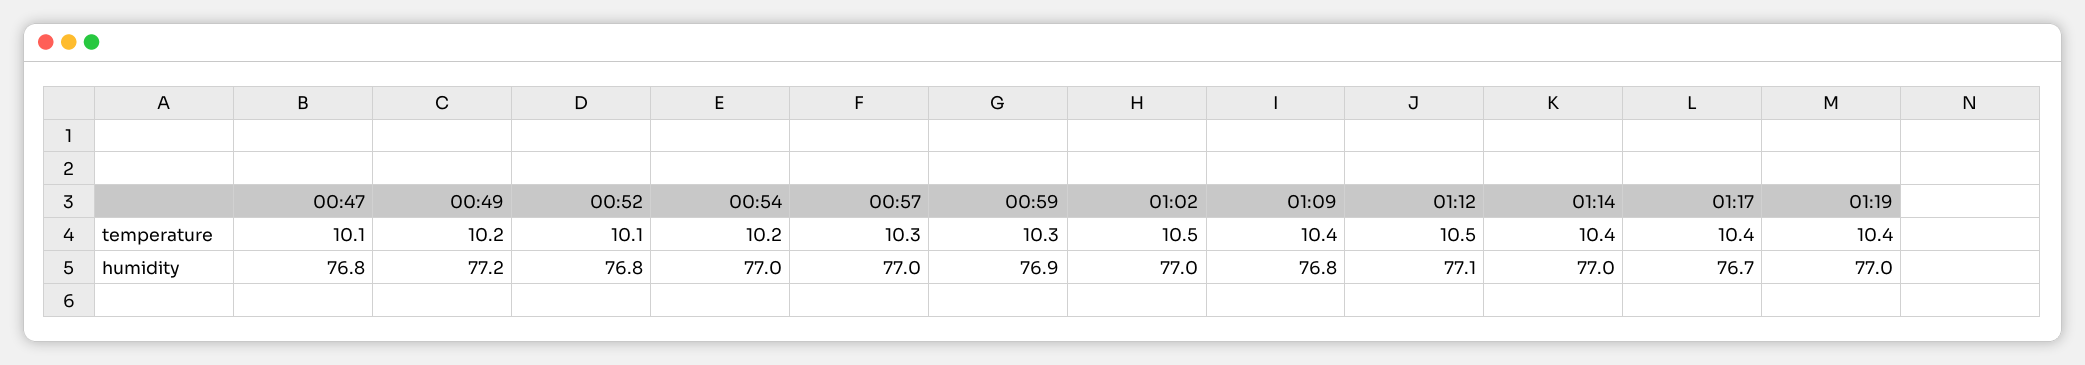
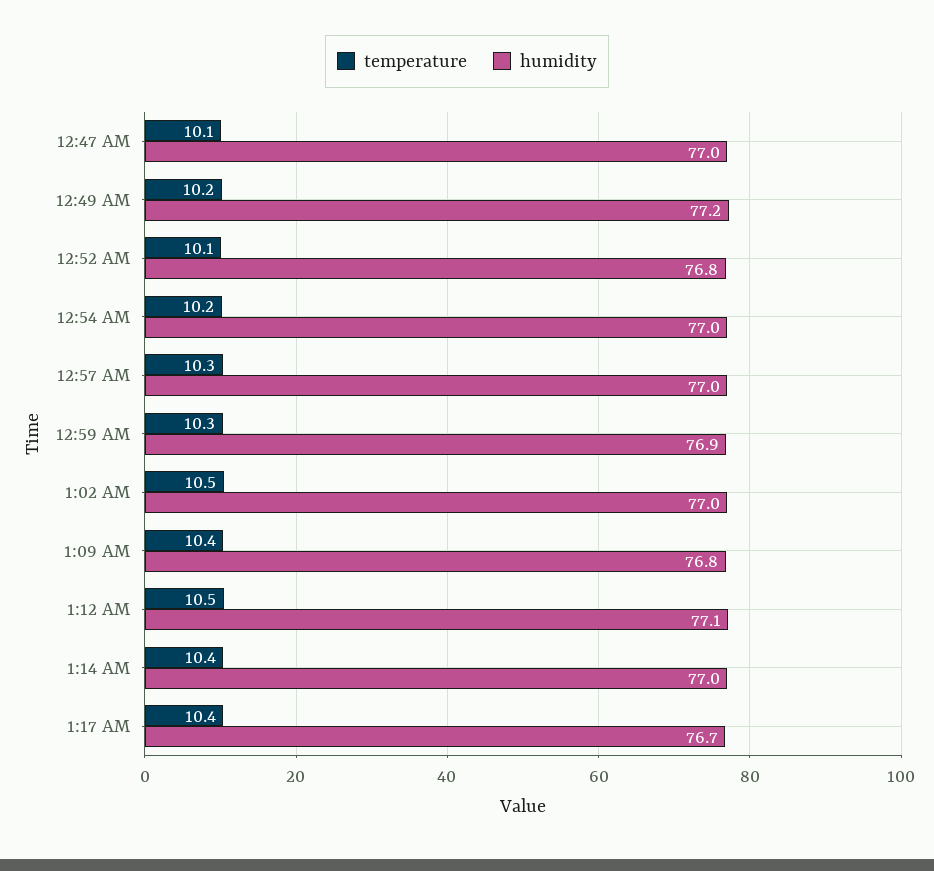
temperature, 01:19: 10.4 -> none
humidity, 00:47: 76.8 -> 77
humidity, 01:19: 77 -> none

